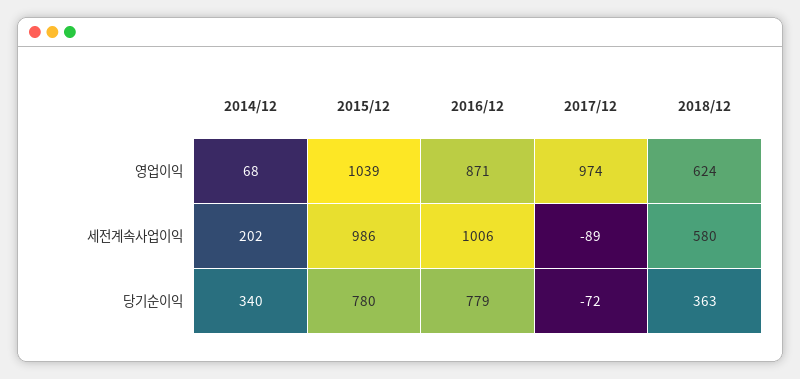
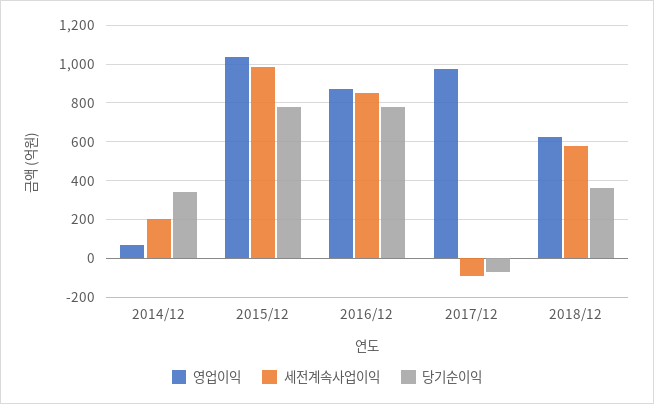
세전계속사업이익, 2016/12: 1006 -> 850

